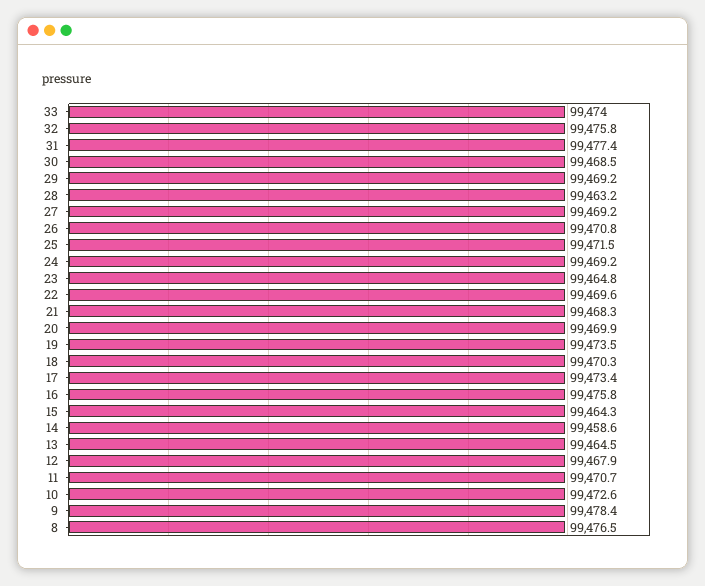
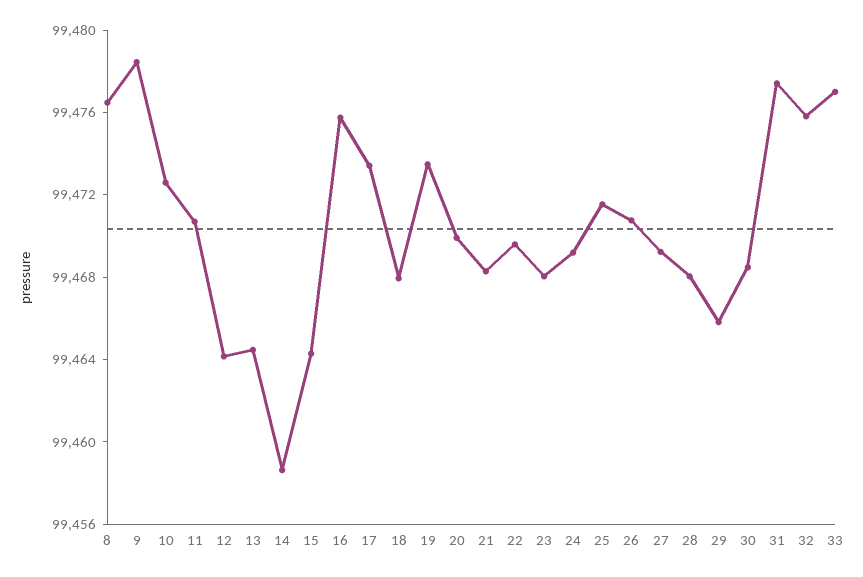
33: 99474 -> 99477
29: 99469.2 -> 99466
28: 99463.2 -> 99468
23: 99464.8 -> 99468
18: 99470.3 -> 99468
12: 99467.9 -> 99464

